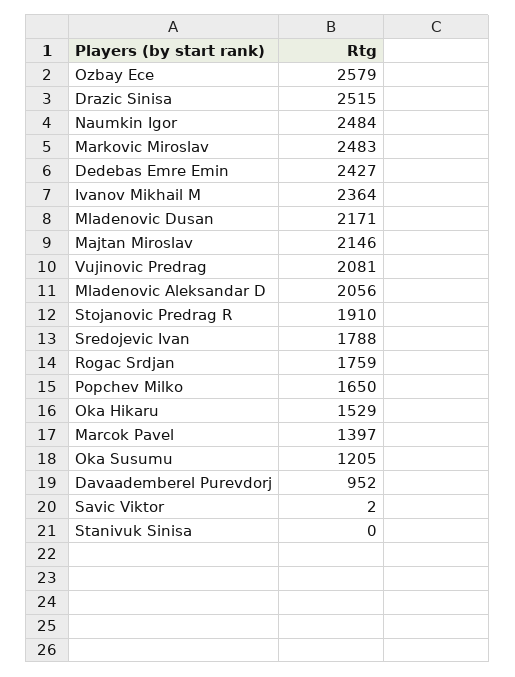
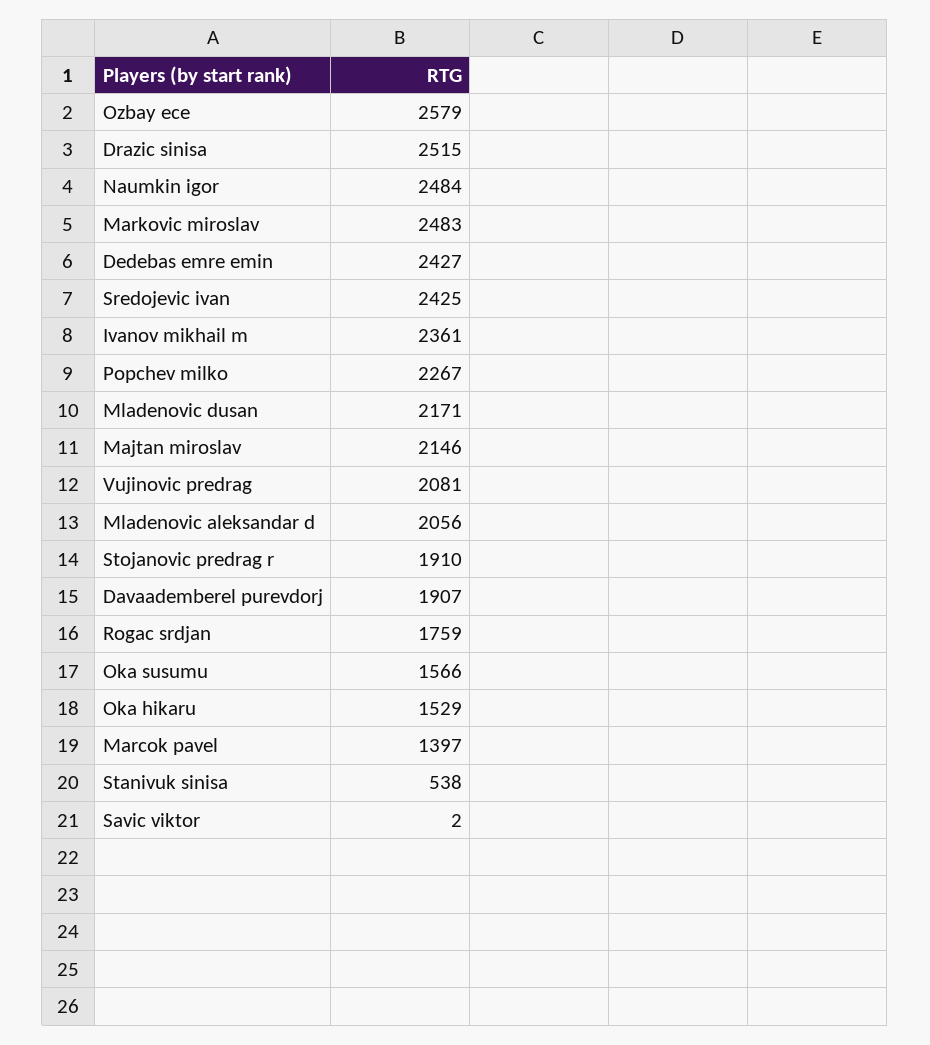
Ivanov Mikhail M: 2364 -> 2361
Sredojevic Ivan: 1788 -> 2425
Popchev Milko: 1650 -> 2267
Oka Susumu: 1205 -> 1566
Davaademberel Purevdorj: 952 -> 1907
Stanivuk Sinisa: 0 -> 538

